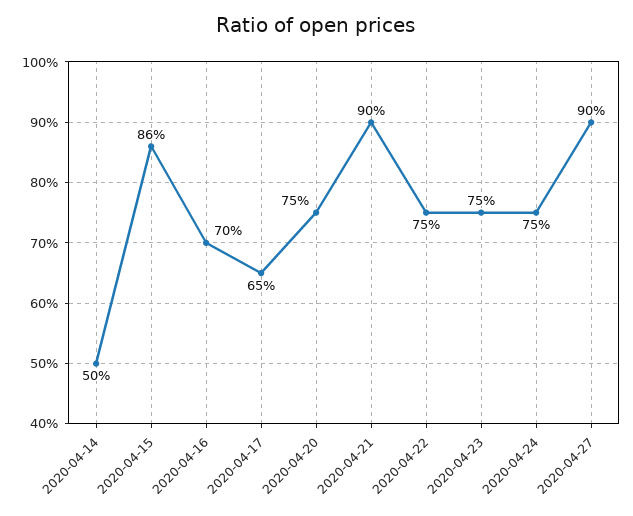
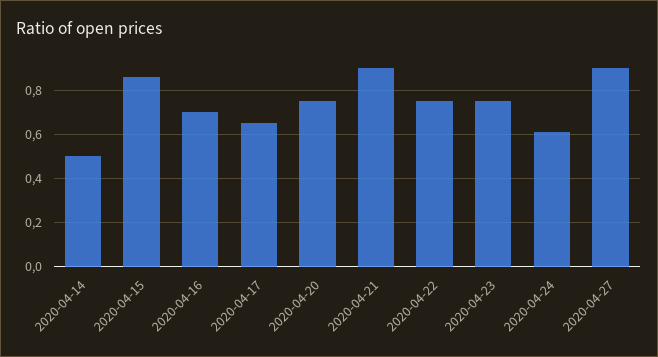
2020-04-24: 0.75 -> 0.6

